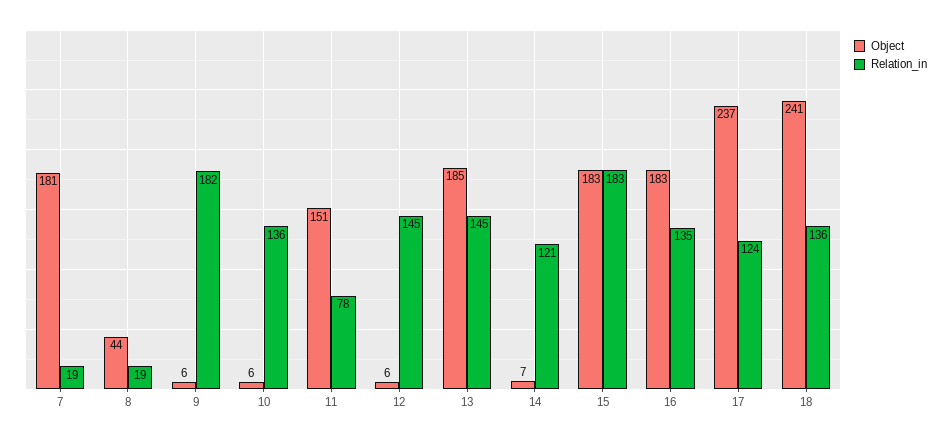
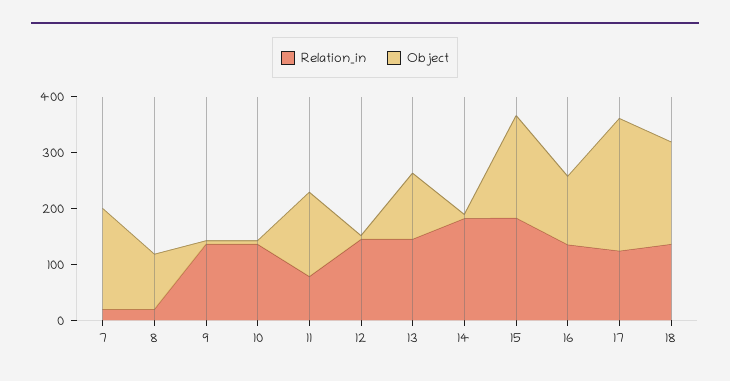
Object, 8: 44 -> 100
Relation_in, 9: 182 -> 140
Object, 13: 185 -> 120
Relation_in, 14: 121 -> 180
Object, 16: 183 -> 120
Object, 18: 241 -> 180

